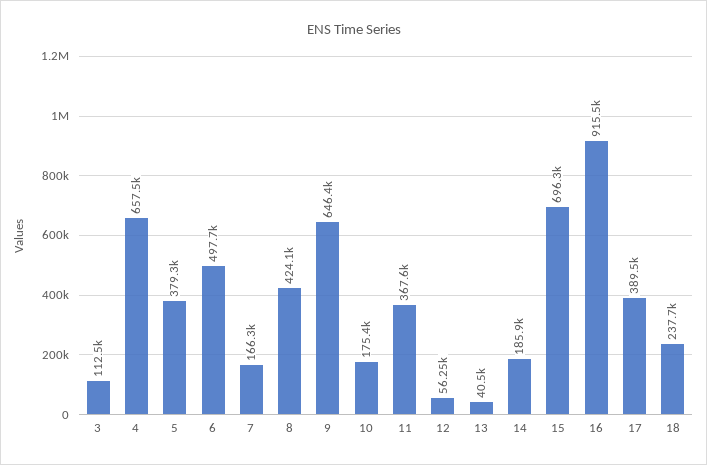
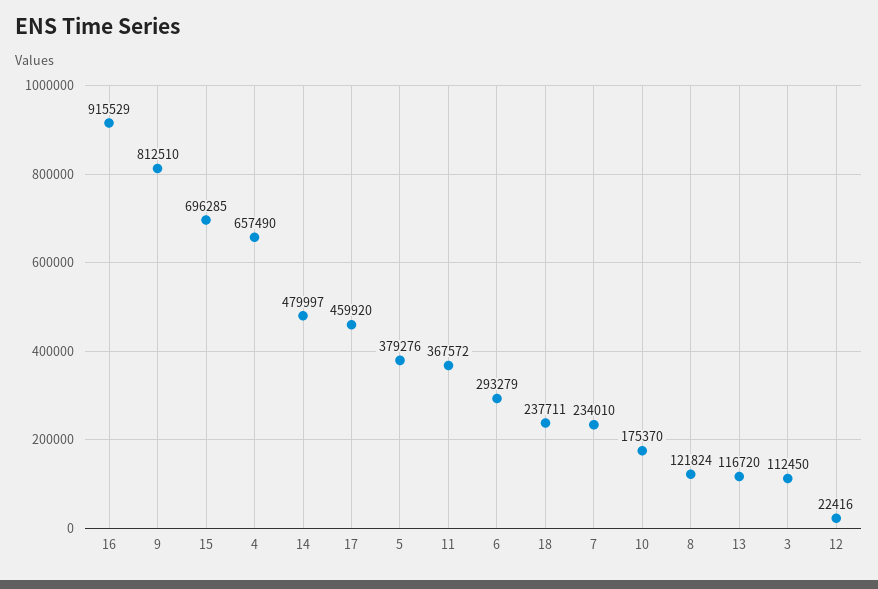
6: 497700 -> 293279
7: 166300 -> 234010
8: 424100 -> 121824
9: 646400 -> 812510
12: 56250 -> 22416
13: 40500 -> 116720
14: 185900 -> 479997
17: 389500 -> 459920

